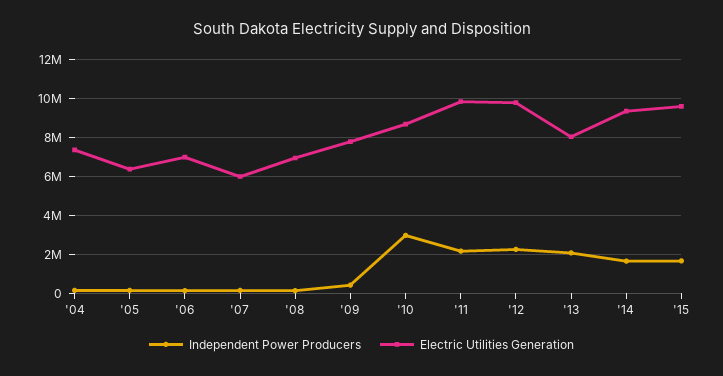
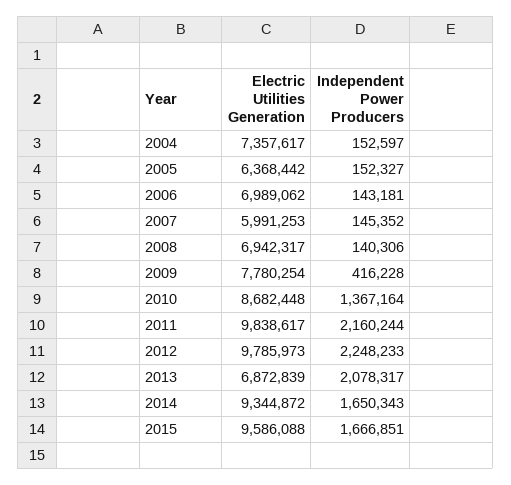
Independent Power Producers, '10: 3000000 -> 1367164
Electric Utilities Generation, '13: 8000000 -> 6872839

